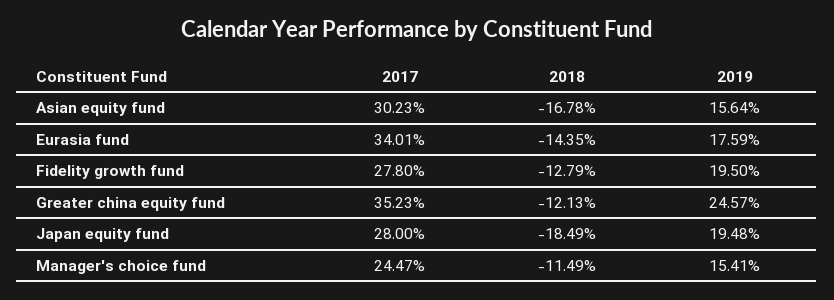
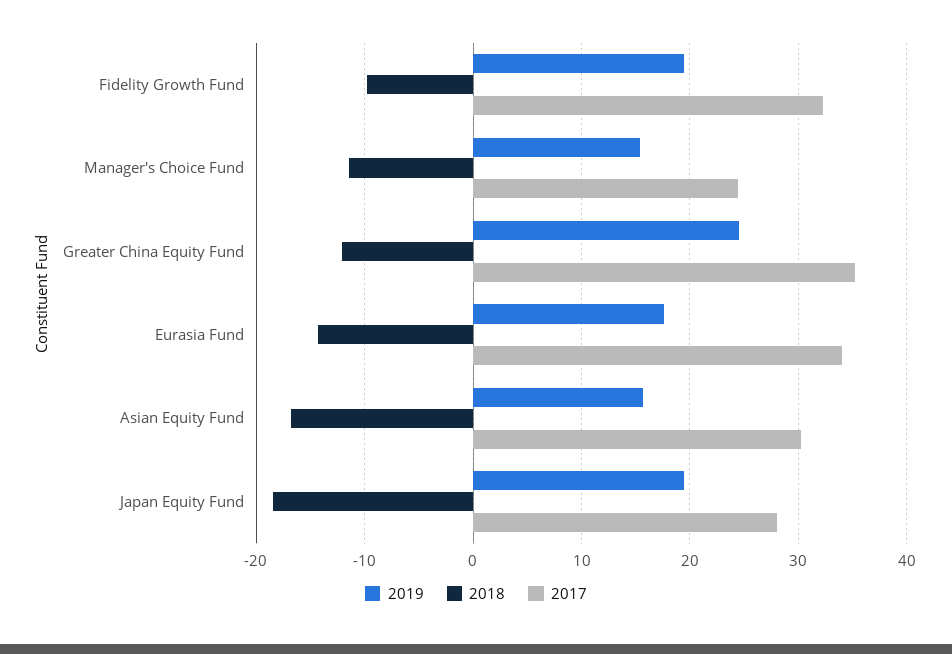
2017, Fidelity growth fund: 27.8 -> 32
2018, Fidelity growth fund: -12.79 -> -10

